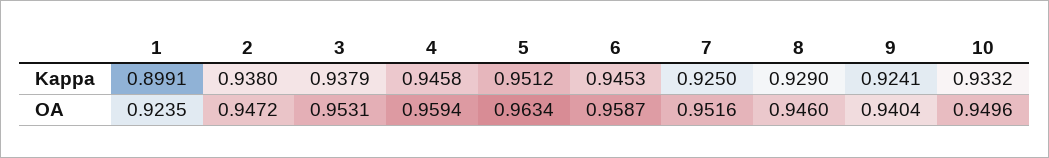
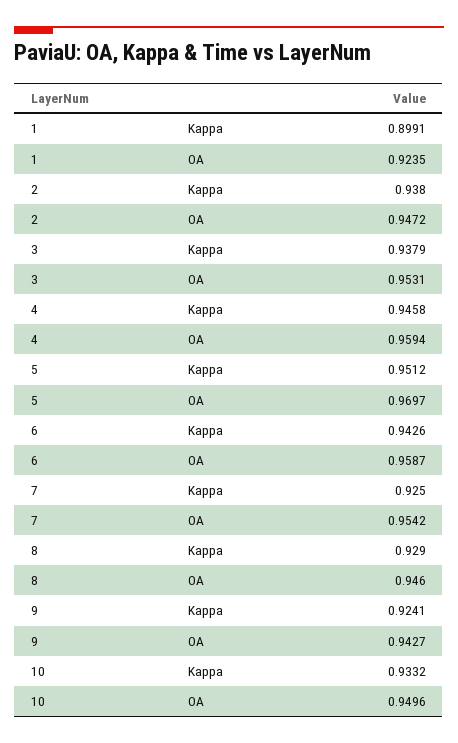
6, Kappa: 0.9453 -> 0.9426
5, OA: 0.9634 -> 0.9697
7, OA: 0.9516 -> 0.9542
9, OA: 0.9404 -> 0.9427

